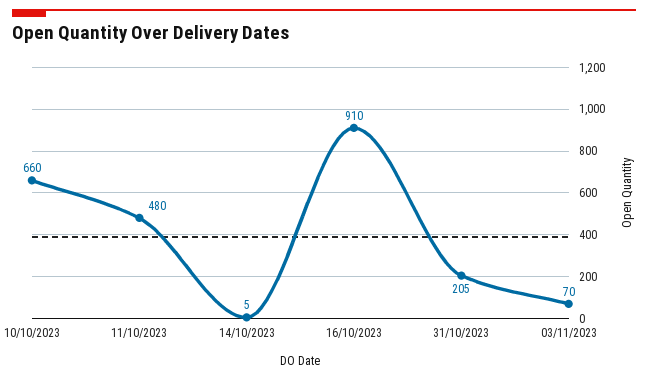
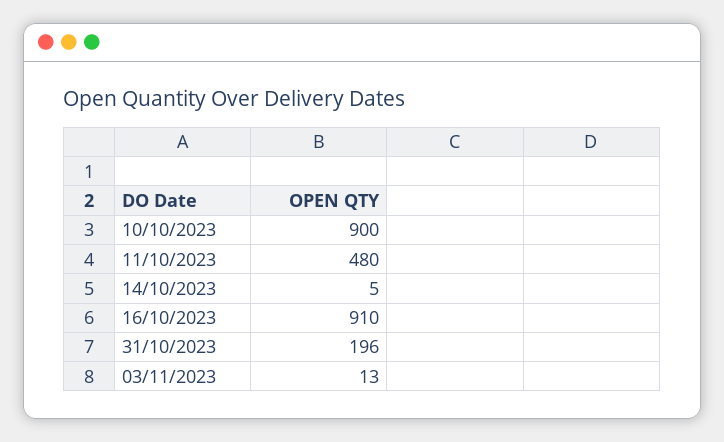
10/10/2023: 660 -> 900
31/10/2023: 205 -> 196
03/11/2023: 70 -> 13

